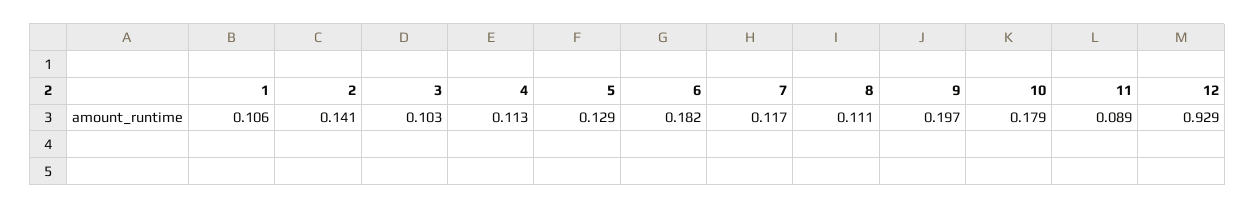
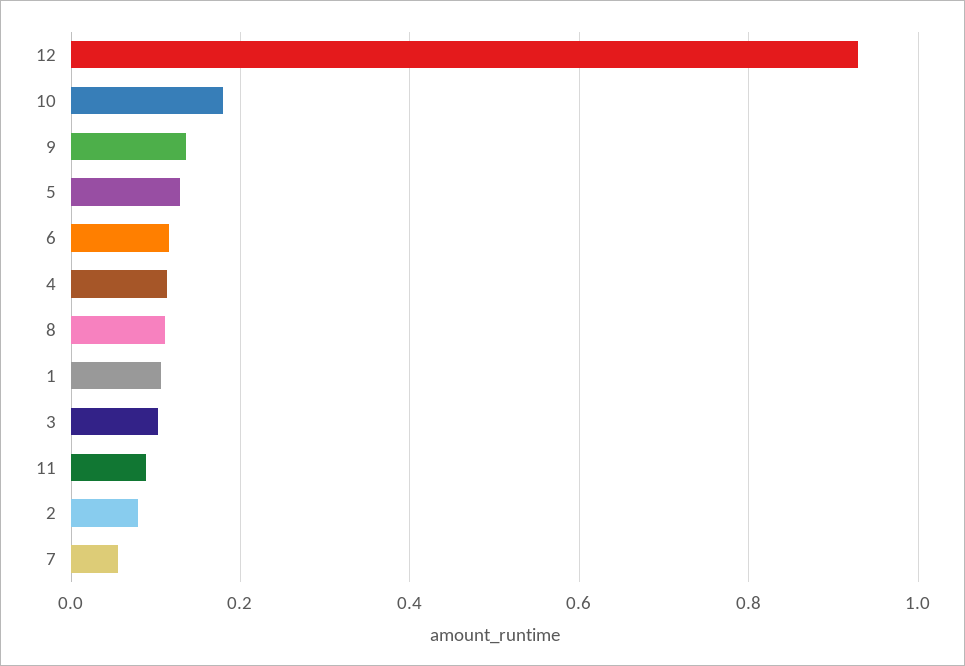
2: 0.141 -> 0.08
6: 0.182 -> 0.12
7: 0.117 -> 0.06
9: 0.197 -> 0.14

